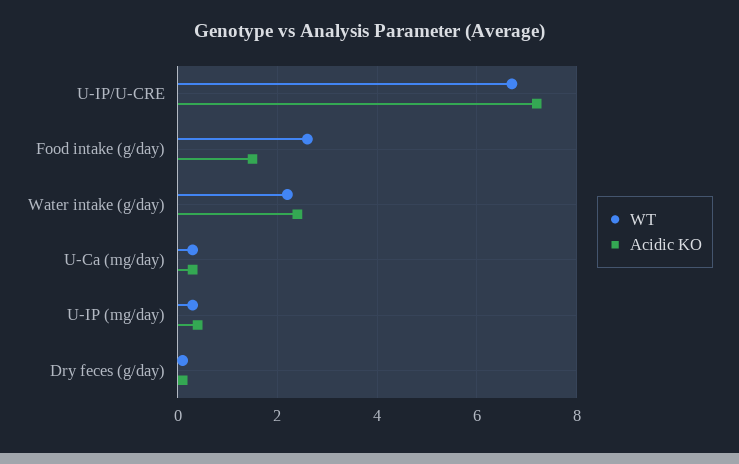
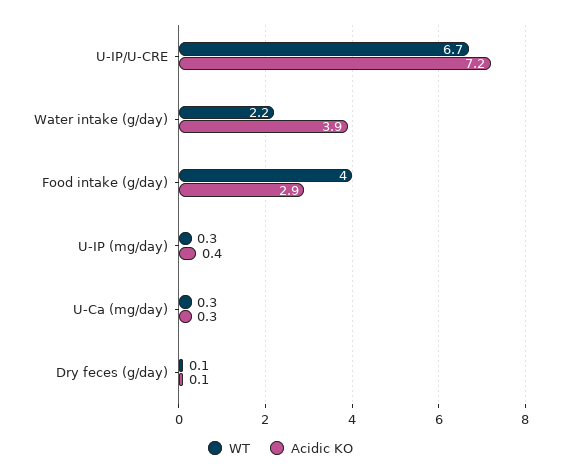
WT, Food intake (g/day): 2.5 -> 4
Acidic KO, Food intake (g/day): 1.5 -> 2.9
Acidic KO, Water intake (g/day): 2.5 -> 3.9

